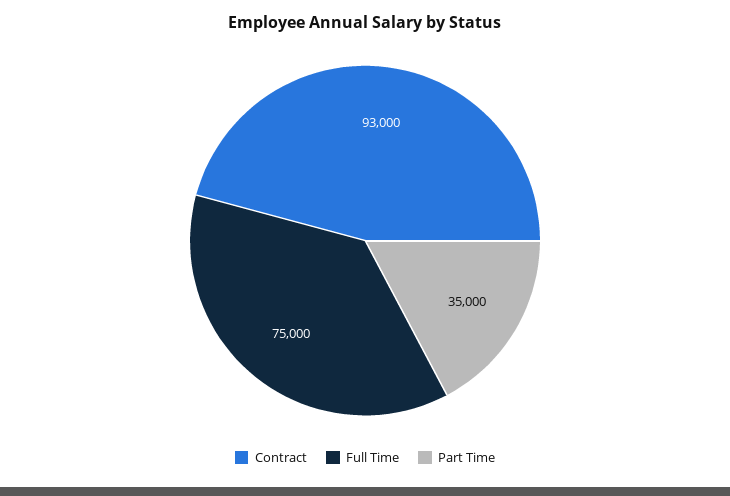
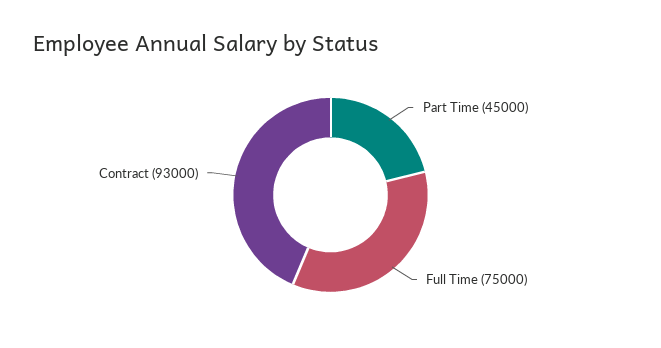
Part Time: 35000 -> 45000

